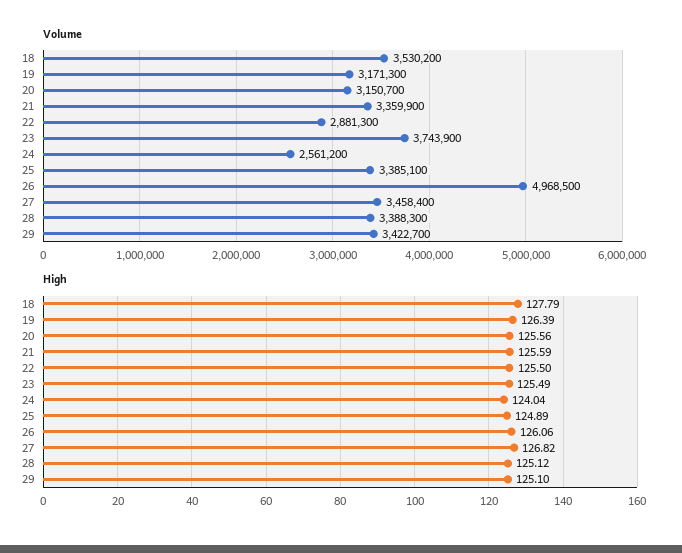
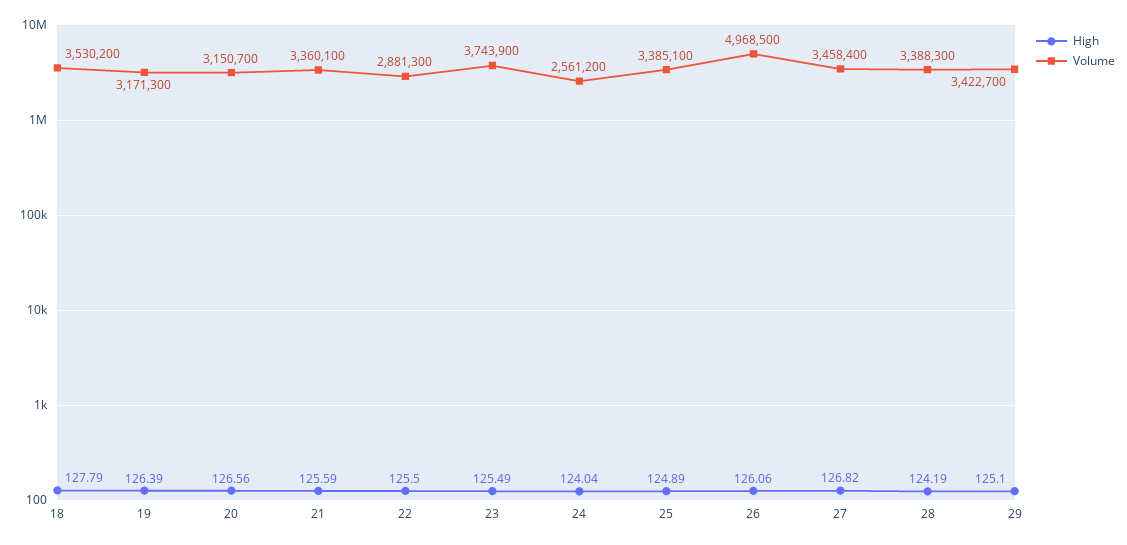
Volume, 21: 3359900 -> 3360100
High, 20: 125.56 -> 126.56
High, 28: 125.12 -> 124.19

